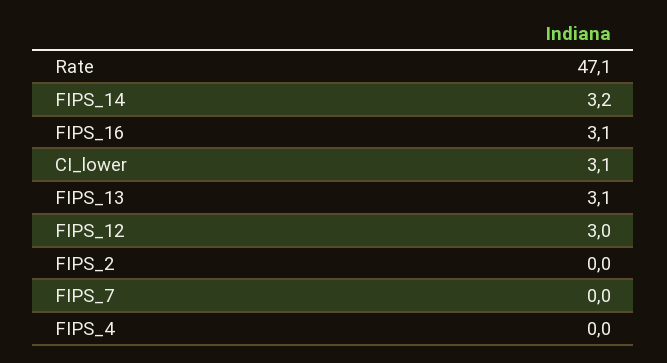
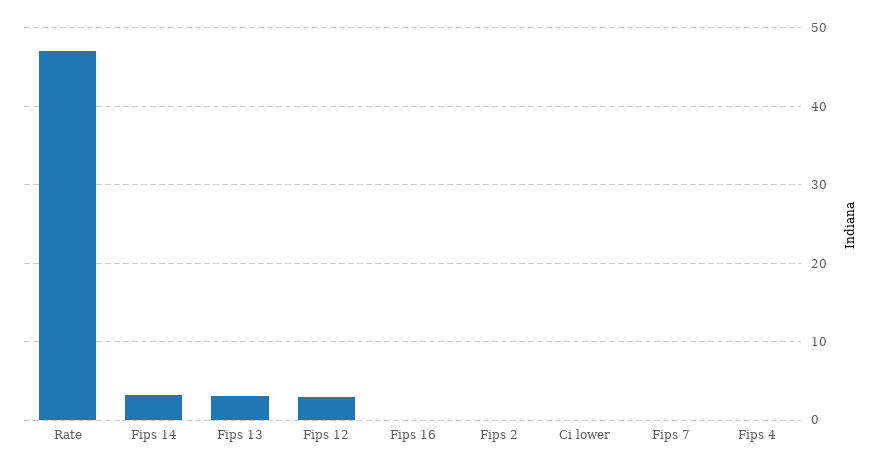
FIPS_16: 3.1 -> 0
CI_lower: 3.1 -> 0

